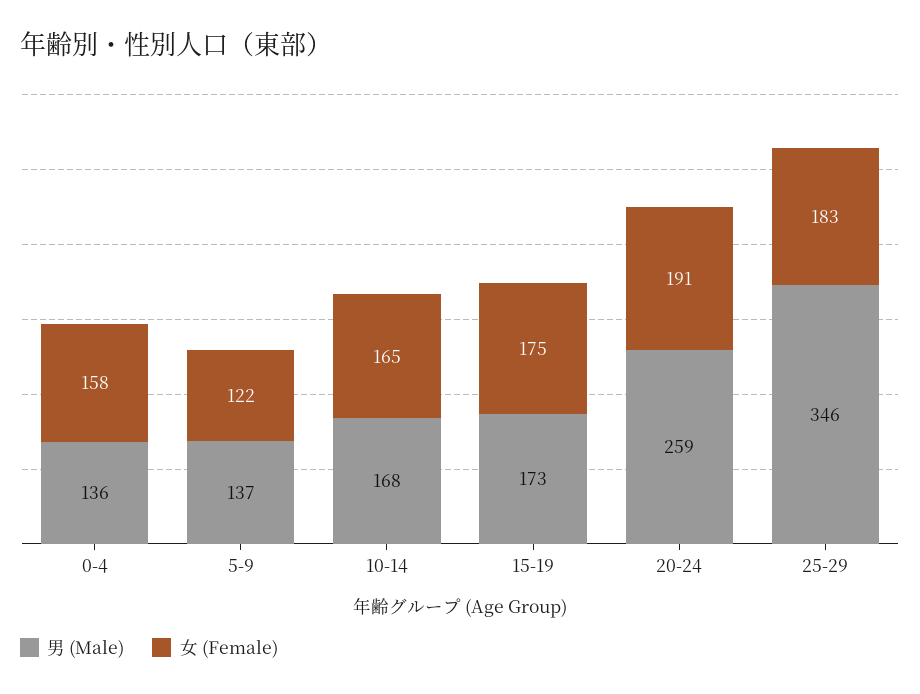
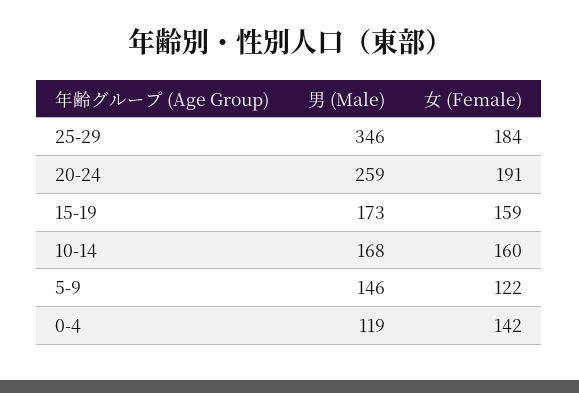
男 (Male), 0-4: 136 -> 119
女 (Female), 0-4: 158 -> 142
男 (Male), 5-9: 137 -> 146
女 (Female), 10-14: 165 -> 160
女 (Female), 15-19: 175 -> 159
女 (Female), 25-29: 183 -> 184

